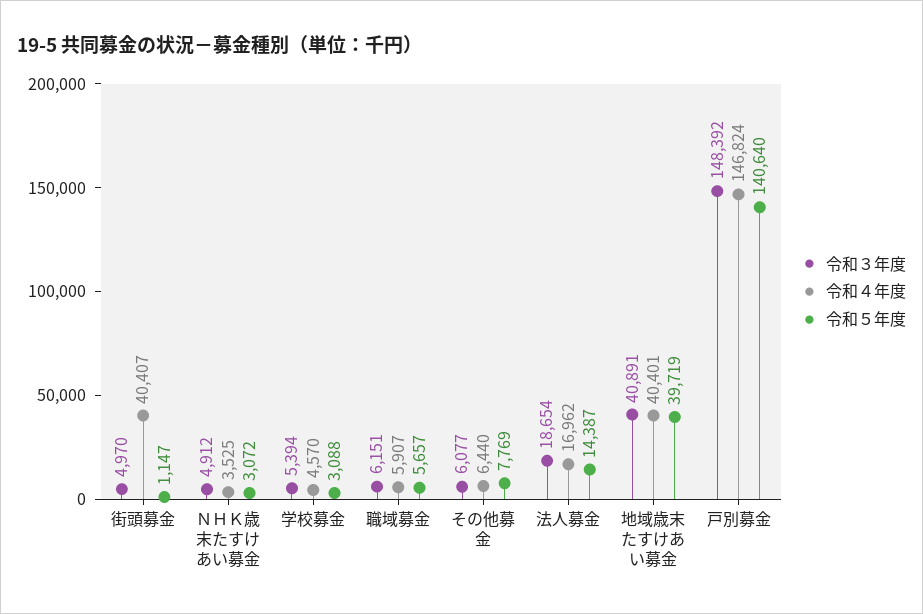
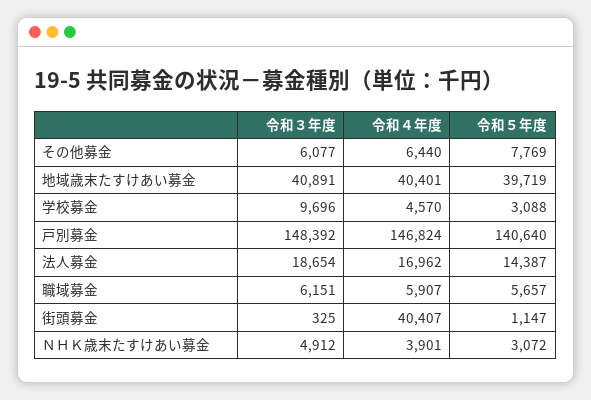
令和３年度, 街頭募金: 4970 -> 325
令和４年度, ＮＨＫ歳末たすけあい募金: 3525 -> 3901
令和３年度, 学校募金: 5394 -> 9696

